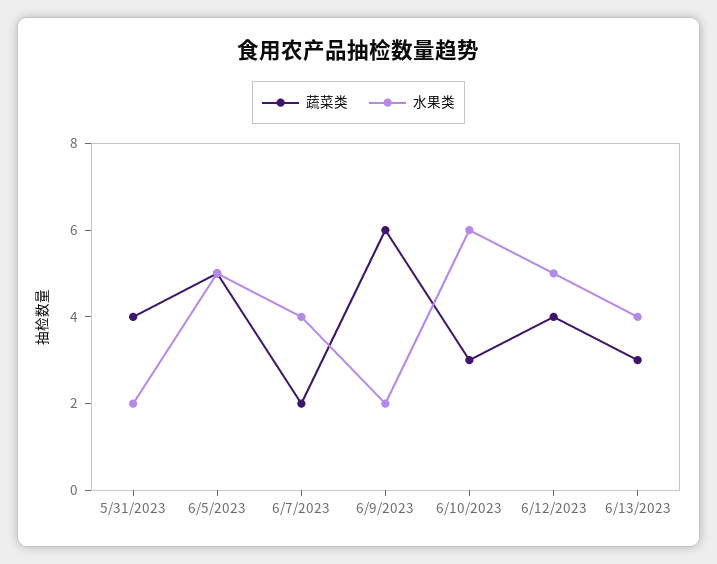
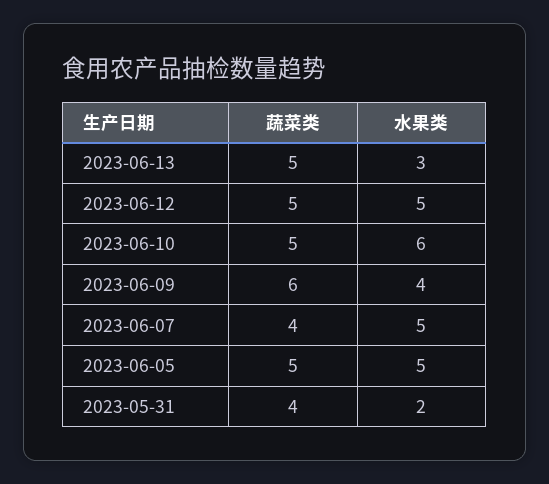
蔬菜类, 6/7/2023: 2 -> 4
水果类, 6/7/2023: 4 -> 5
水果类, 6/9/2023: 2 -> 4
蔬菜类, 6/10/2023: 3 -> 5
蔬菜类, 6/12/2023: 4 -> 5
蔬菜类, 6/13/2023: 3 -> 5
水果类, 6/13/2023: 4 -> 3

